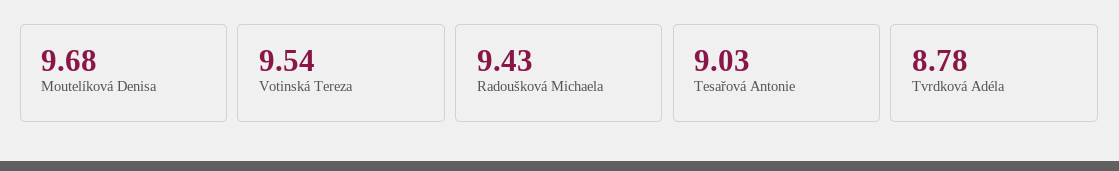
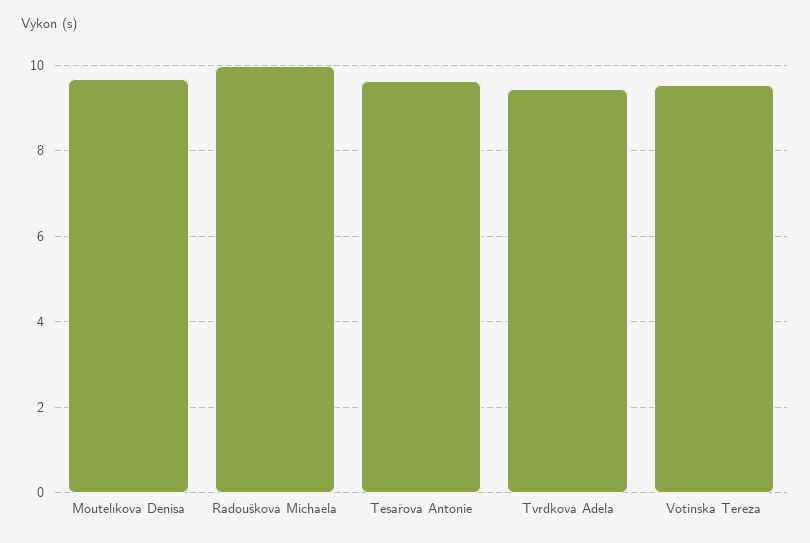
Radoušková Michaela: 9.43 -> 10
Tesařová Antonie: 9.03 -> 9.6
Tvrdková Adéla: 8.78 -> 9.4

